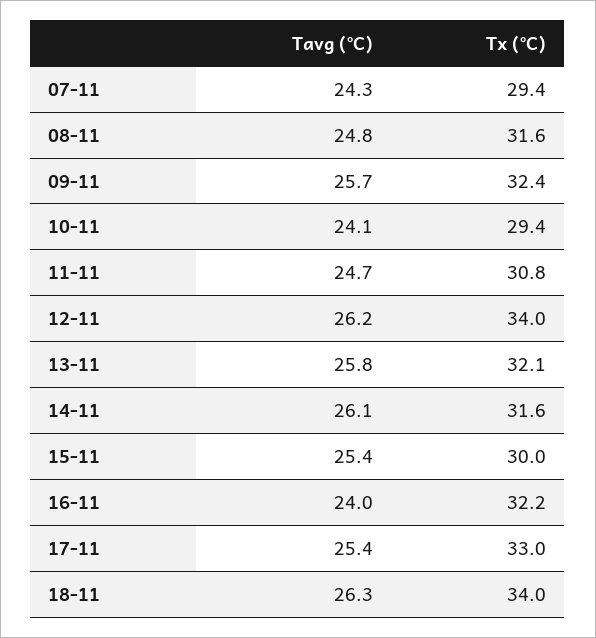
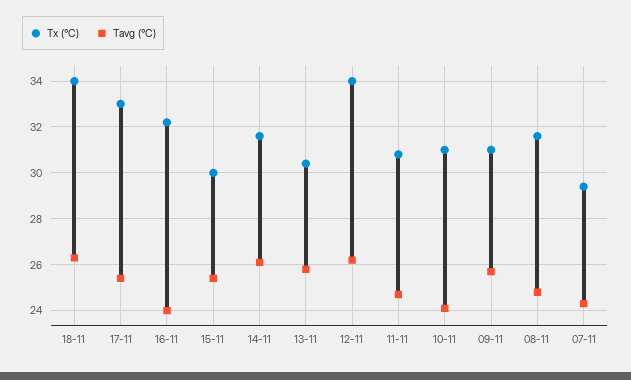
Tx (°C), 09-11: 32.4 -> 31
Tx (°C), 10-11: 29.4 -> 31
Tx (°C), 13-11: 32.1 -> 30.5

